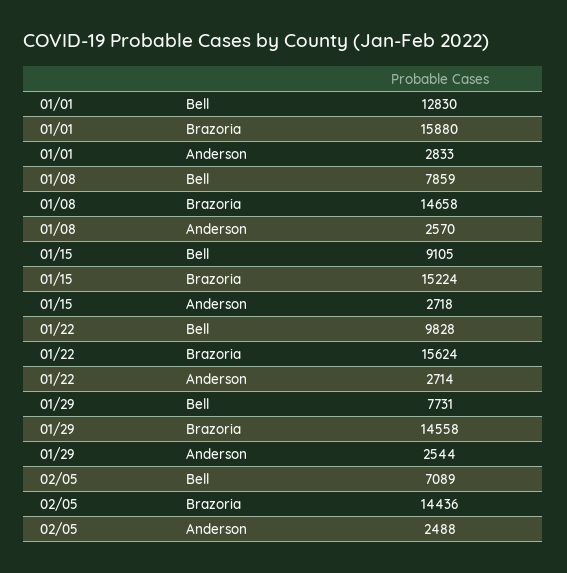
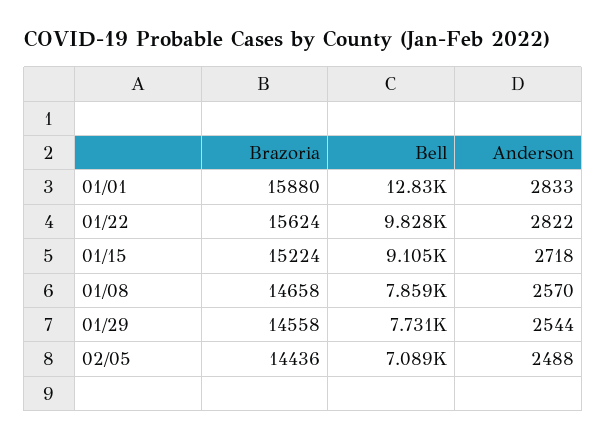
01/22, Anderson: 2714 -> 2822

